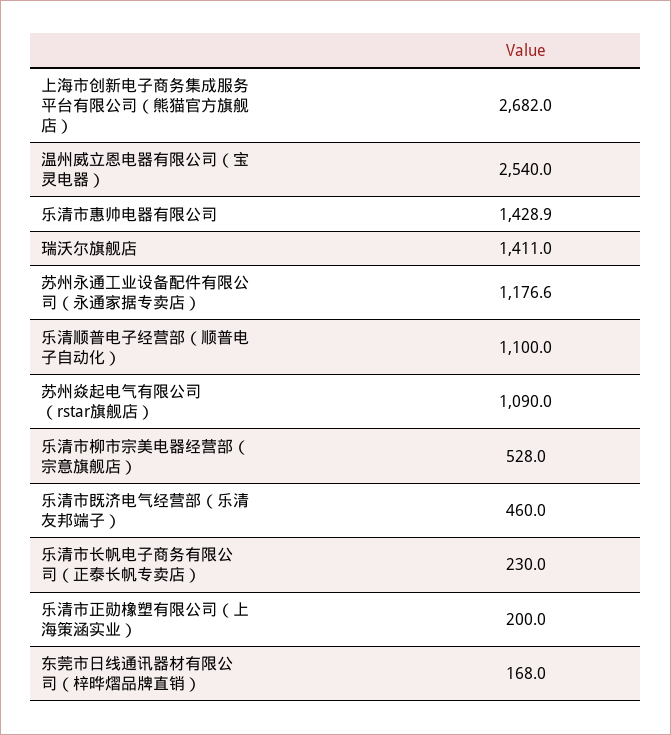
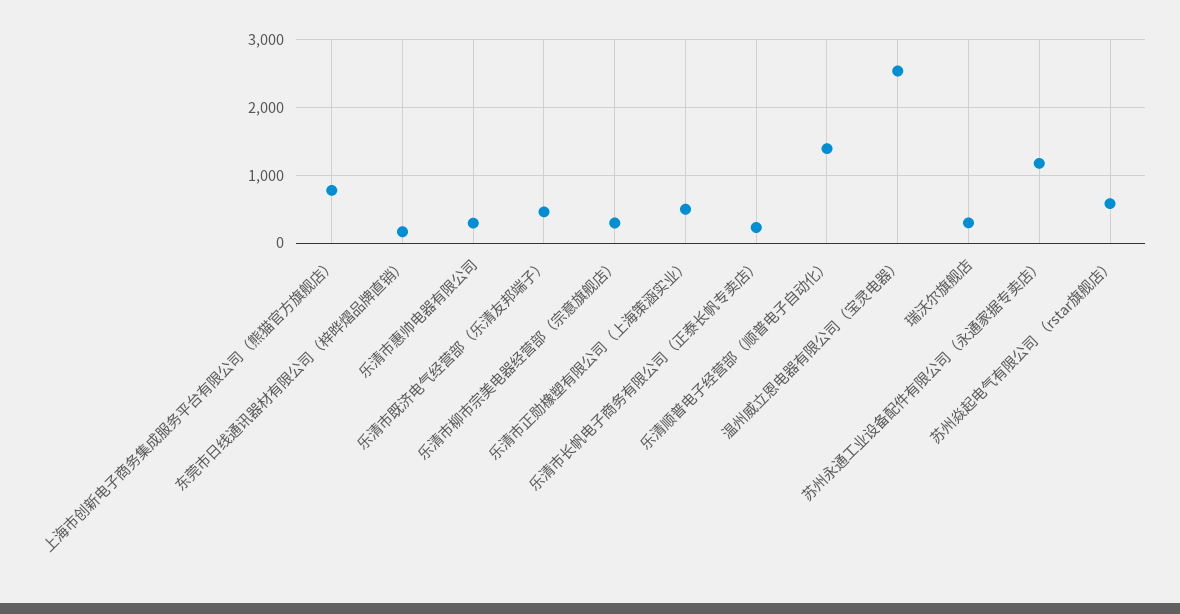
上海市创新电子商务集成服务平台有限公司（熊猫官方旗舰店）: 2682 -> 800
乐清市惠帅电器有限公司: 1428.9 -> 300
瑞沃尔旗舰店: 1411 -> 300
乐清顺普电子经营部（顺普电子自动化）: 1100 -> 1400
苏州焱起电气有限公司 （rstar旗舰店）: 1090 -> 600
乐清市柳市宗美电器经营部（宗意旗舰店）: 528 -> 300
乐清市正勋橡塑有限公司（上海策涵实业）: 200 -> 500

